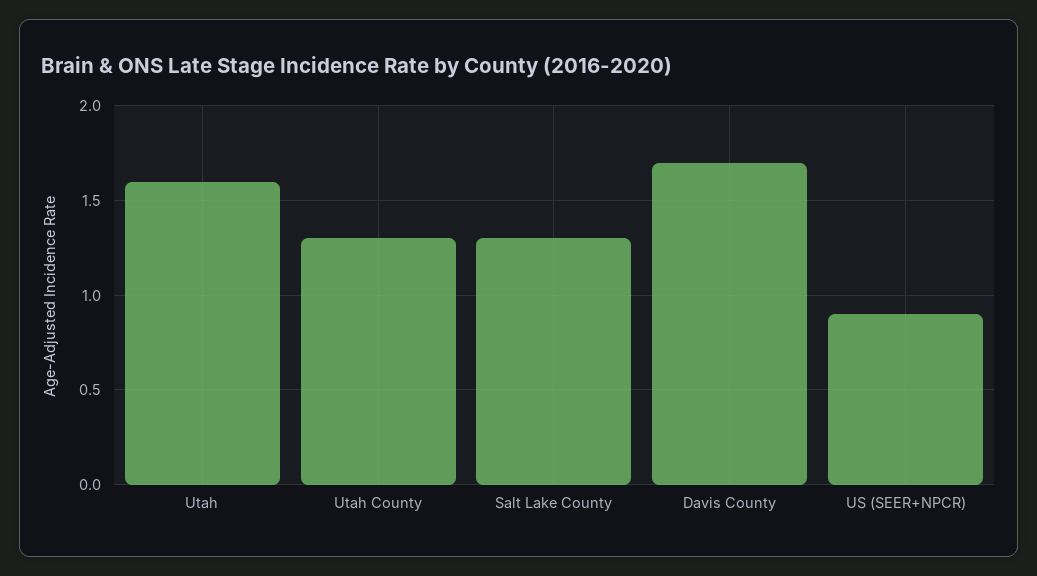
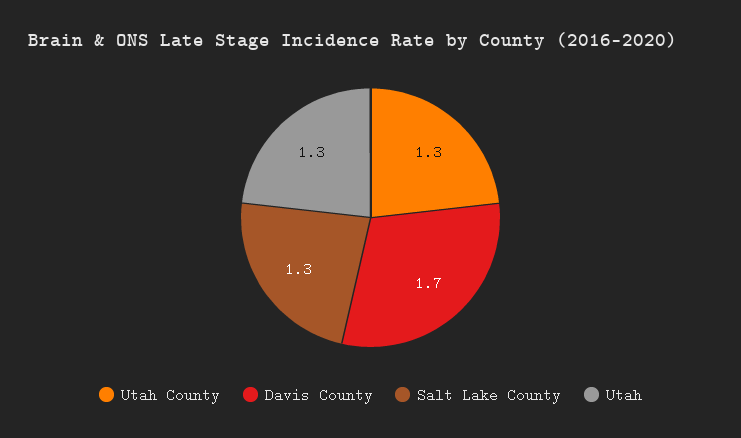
Utah: 1.6 -> 1.3
US (SEER+NPCR): 0.9 -> none

